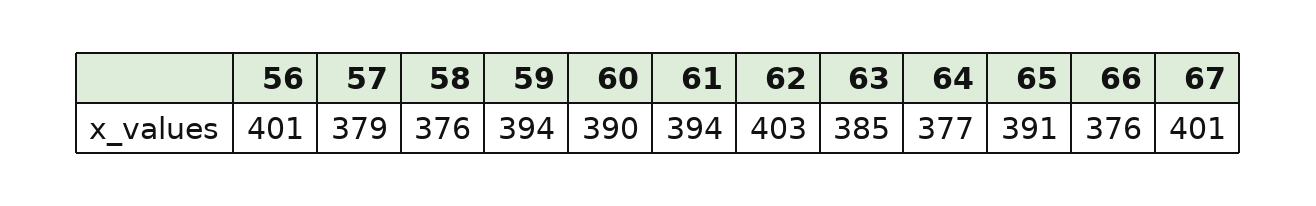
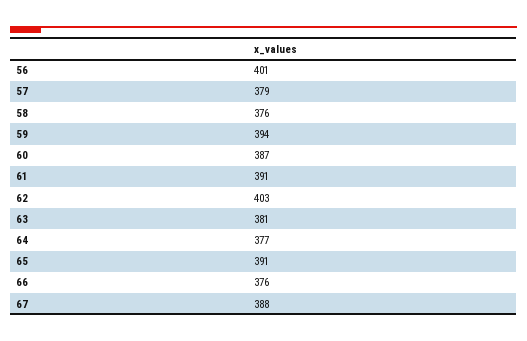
60: 390 -> 387
61: 394 -> 391
63: 385 -> 381
67: 401 -> 388

